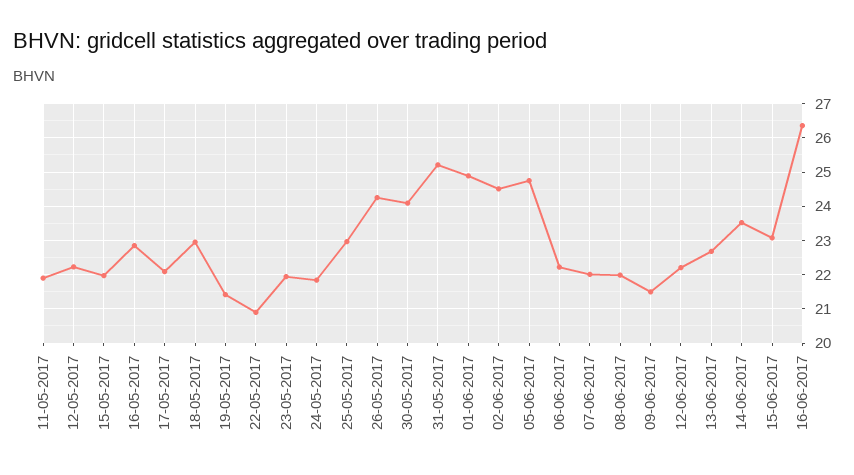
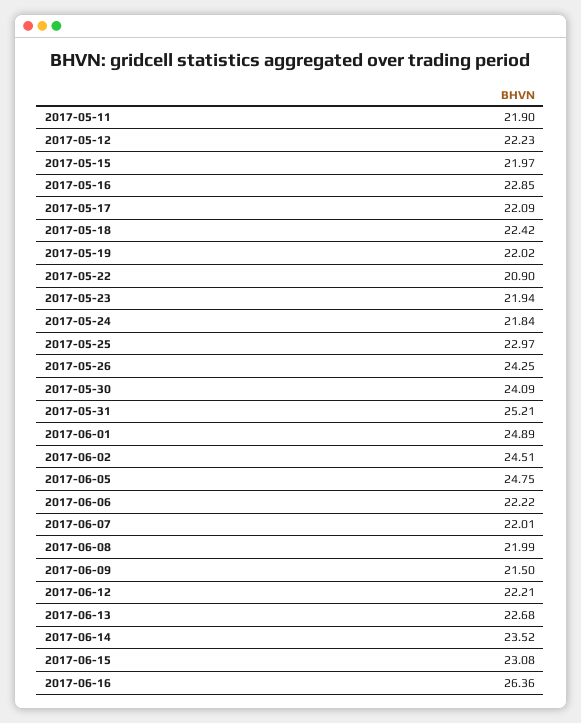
18-05-2017: 23 -> 22.42
19-05-2017: 21.4 -> 22.02

